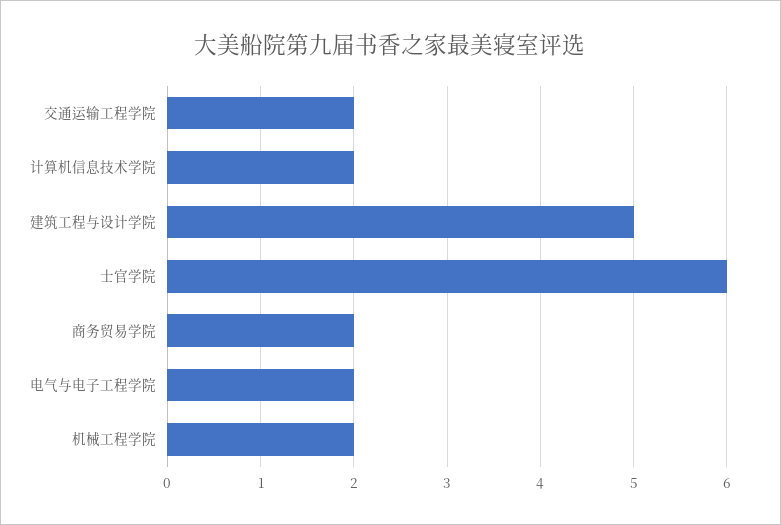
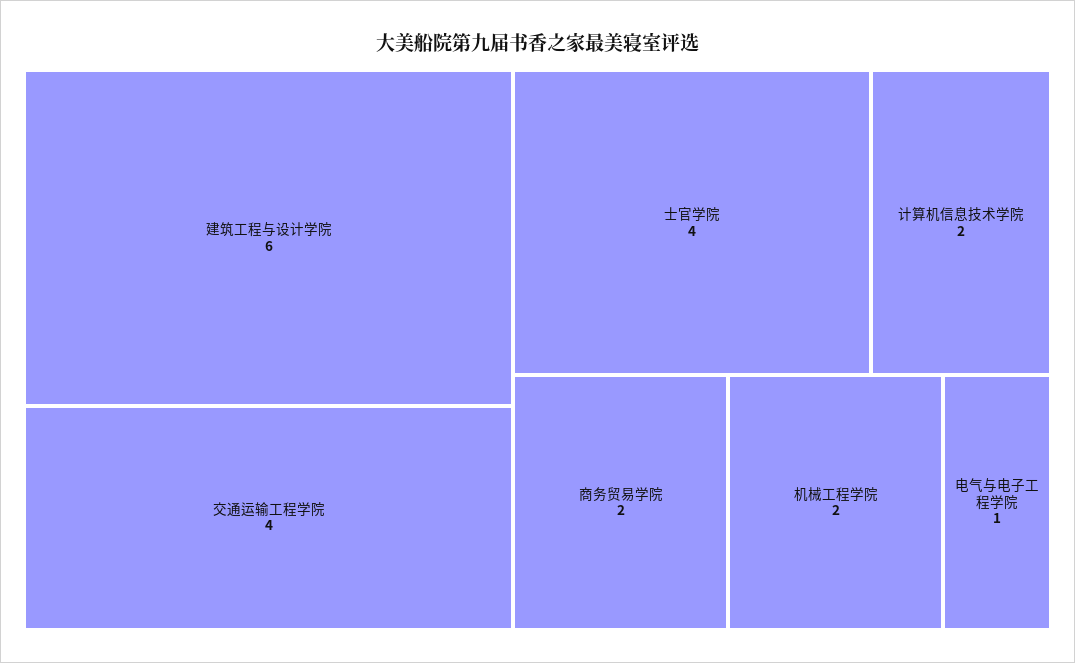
交通运输工程学院: 2 -> 4
建筑工程与设计学院: 5 -> 6
士官学院: 6 -> 4
电气与电子工程学院: 2 -> 1

